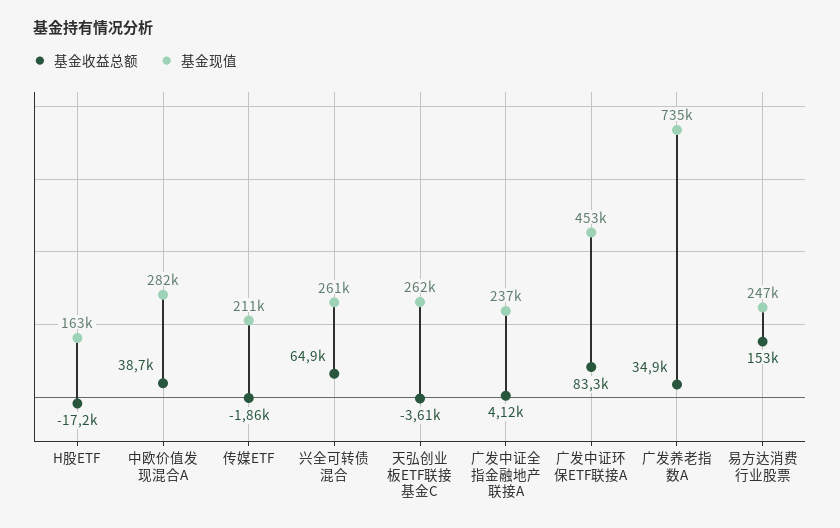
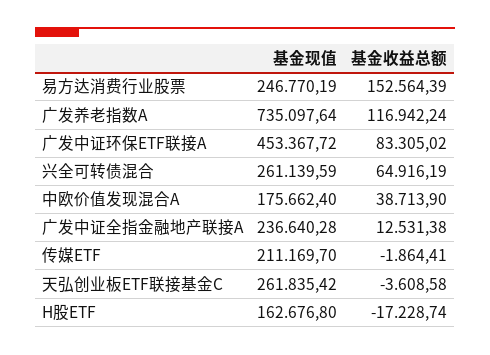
基金现值, 中欧价值发现混合A: 282000 -> 175662.4
基金收益总额, 广发中证全指金融地产联接A: 4120 -> 12531.38
基金收益总额, 广发养老指数A: 34900 -> 116942.24

